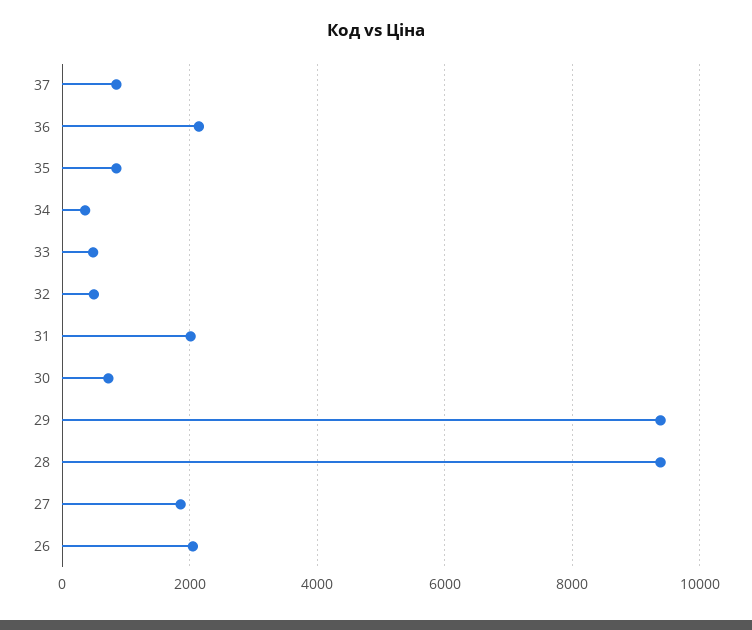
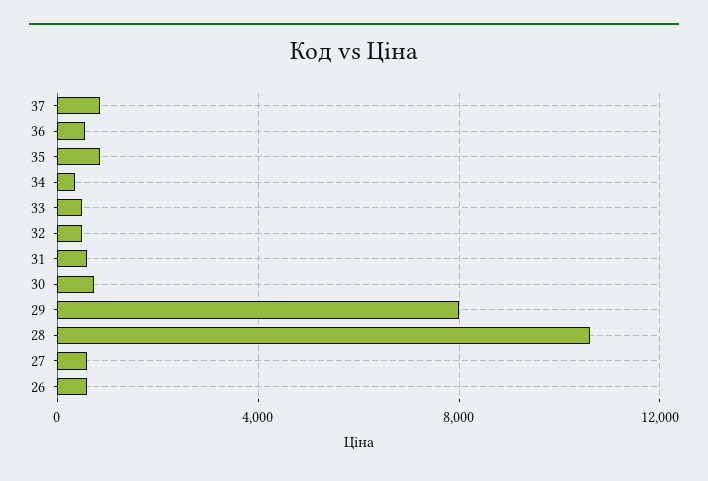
36: 2200 -> 500
31: 2000 -> 500
29: 9400 -> 8000
28: 9400 -> 10500
27: 1800 -> 500
26: 2000 -> 500

